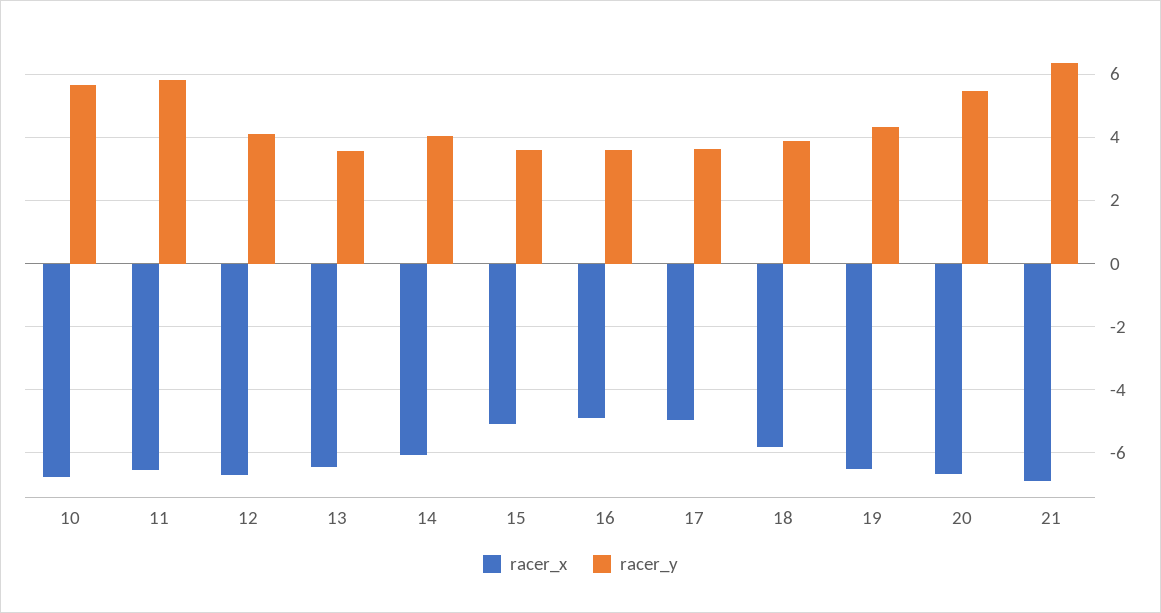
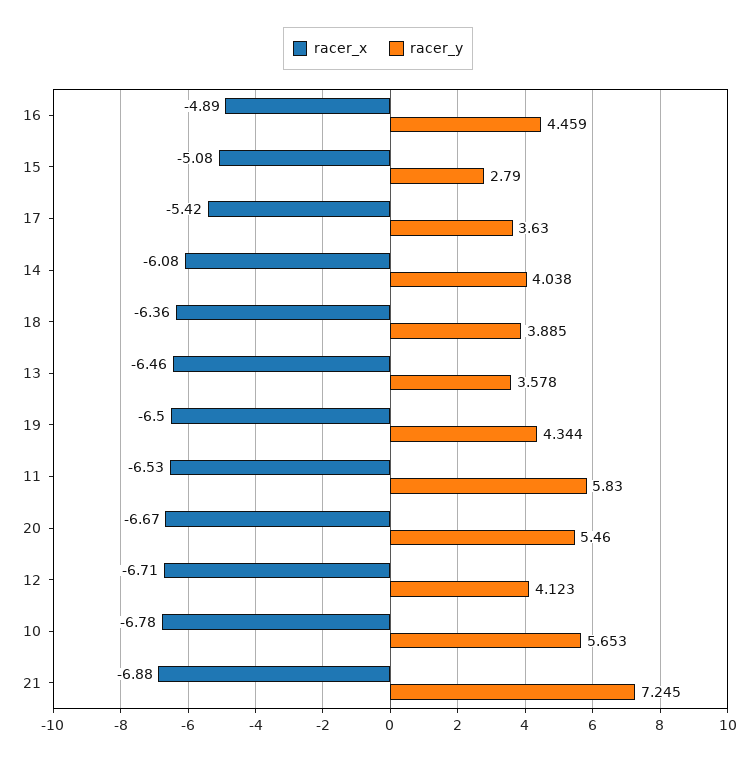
racer_y, 15: 3.6 -> 2.79
racer_y, 16: 3.6 -> 4.459
racer_x, 17: -5 -> -5.42
racer_x, 18: -5.8 -> -6.36
racer_y, 21: 6.4 -> 7.245

